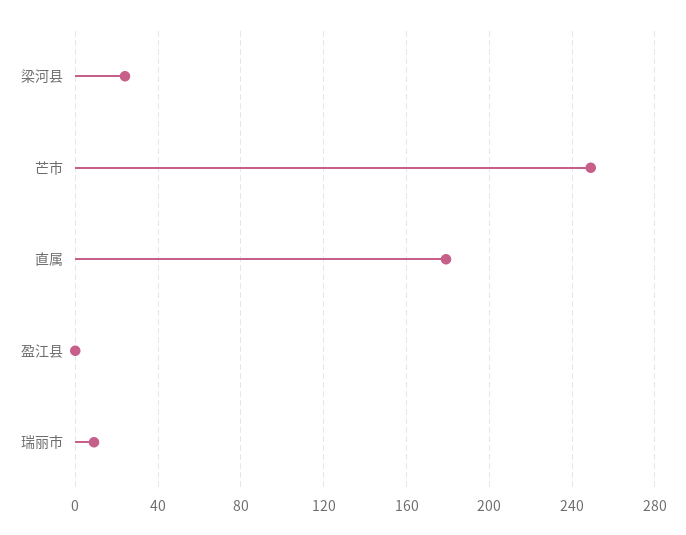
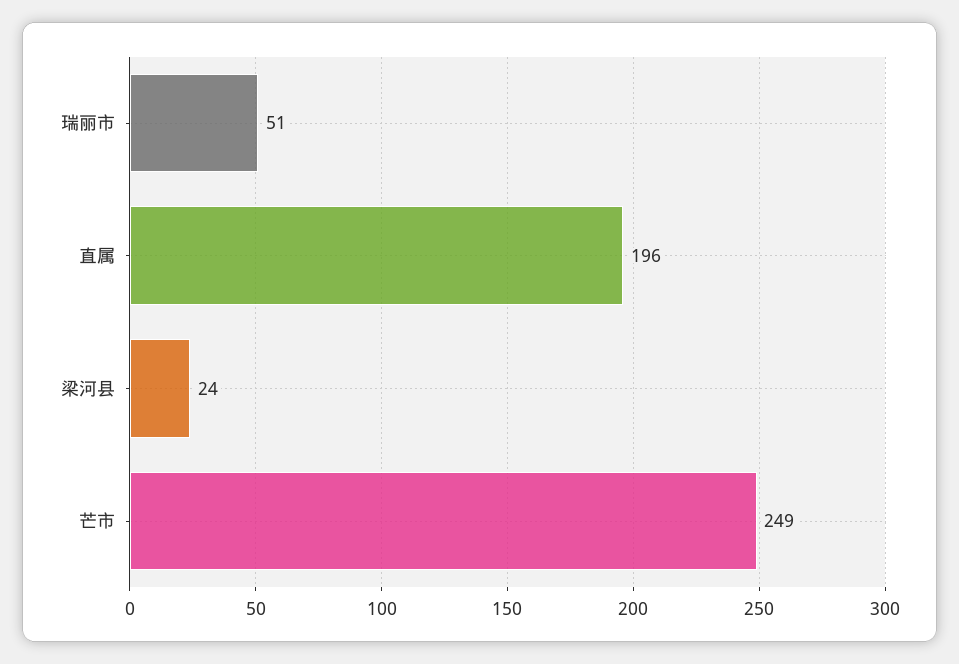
直属: 180 -> 196
盈江县: 0 -> none
瑞丽市: 10 -> 51

